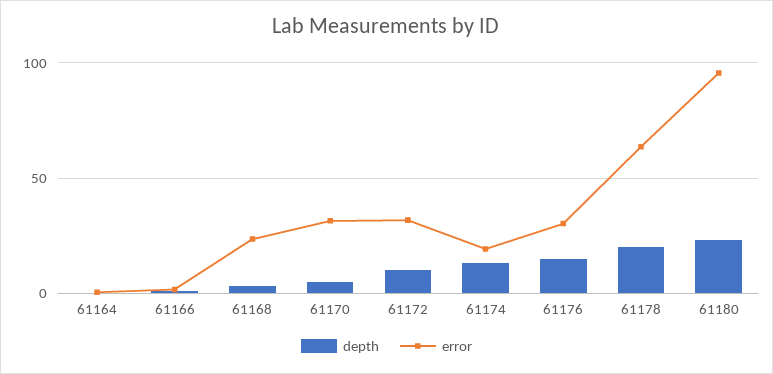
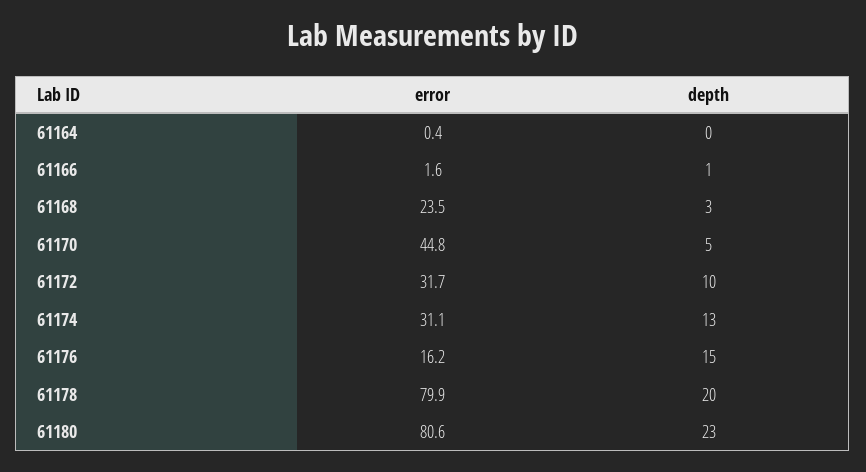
error, 61170: 30 -> 44.8
error, 61174: 20 -> 31.1
error, 61176: 30 -> 16.2
error, 61178: 65 -> 79.9
error, 61180: 95 -> 80.6

